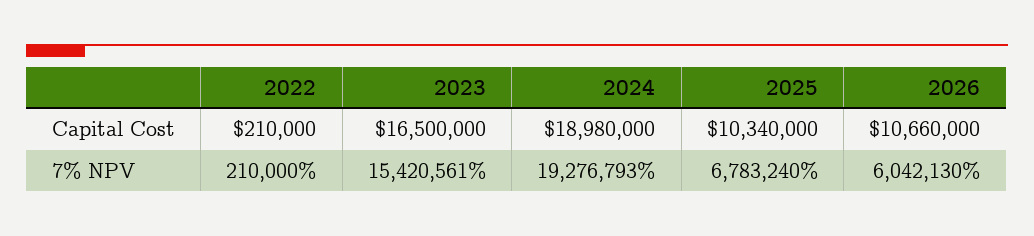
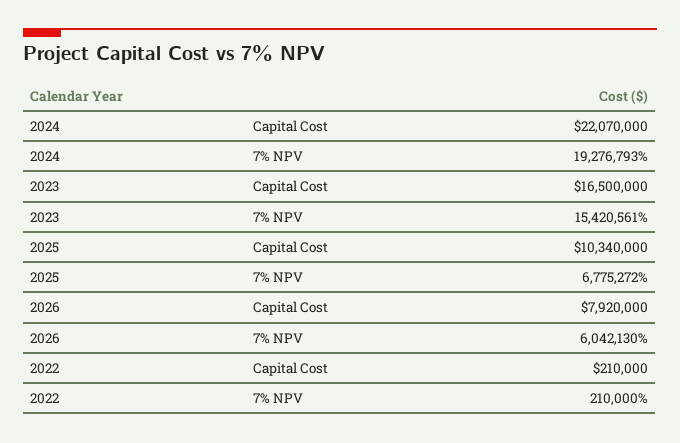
2024, Capital Cost: 18980000 -> 22070000
2026, Capital Cost: 10660000 -> 7920000
2025, 7% NPV: 6783240 -> 6775272

